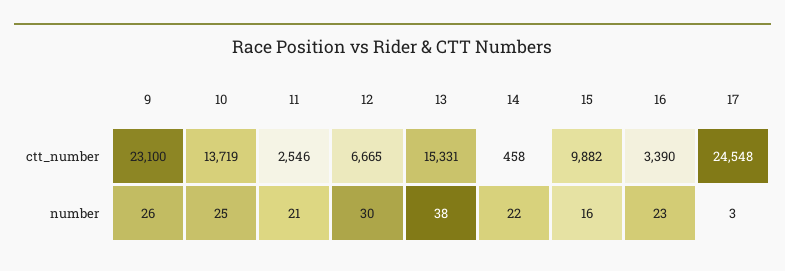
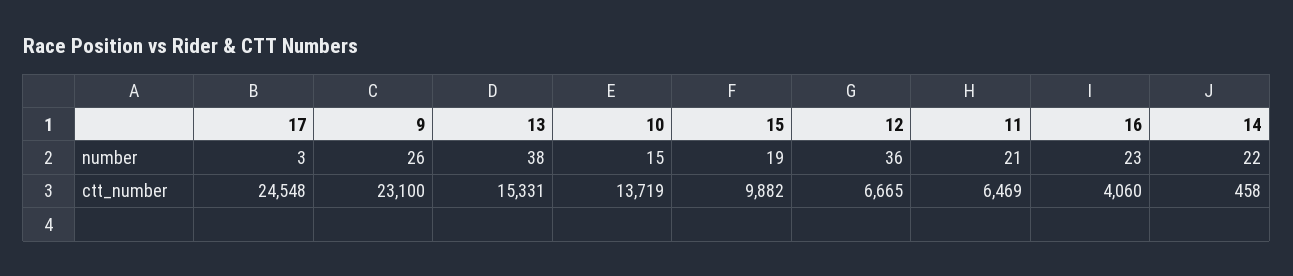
11, ctt_number: 2546 -> 6469
16, ctt_number: 3390 -> 4060
10, number: 25 -> 15
12, number: 30 -> 36
15, number: 16 -> 19

